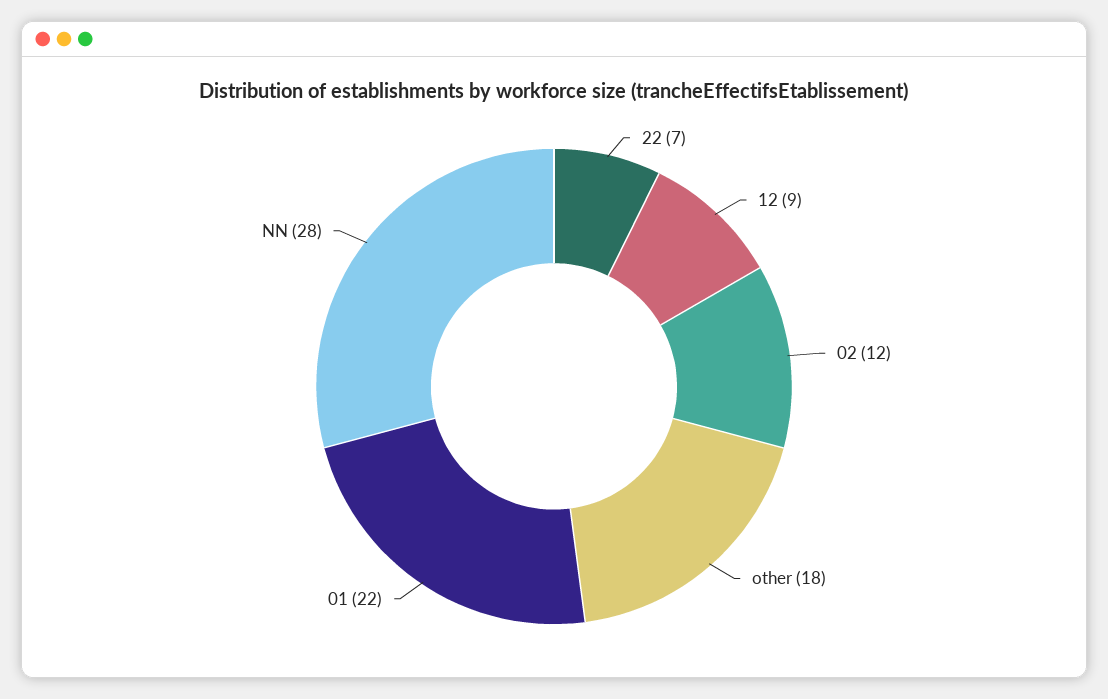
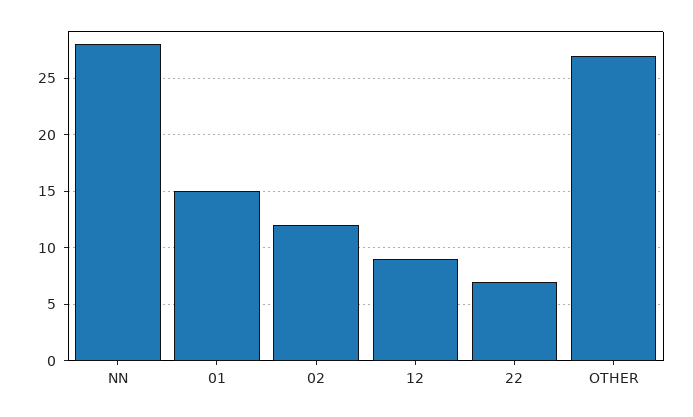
other: 18 -> 27
01: 22 -> 15

